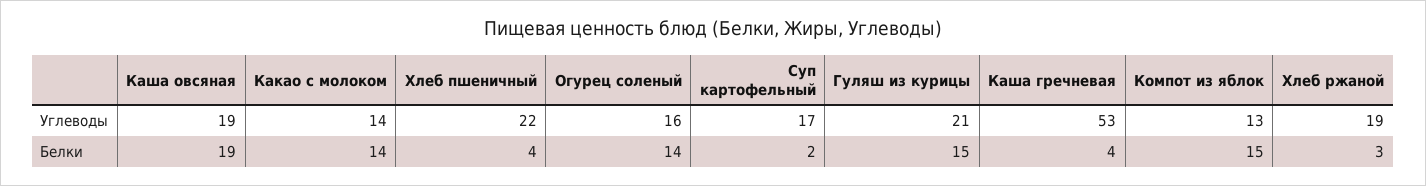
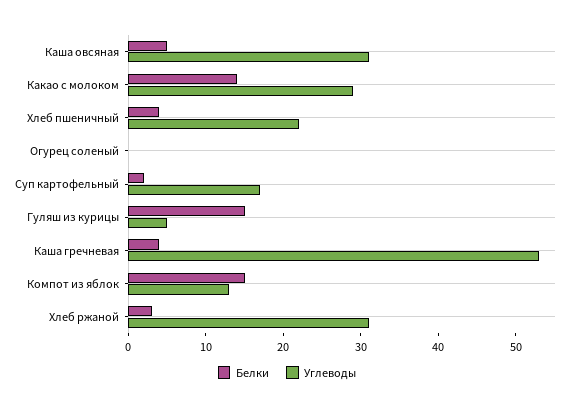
Углеводы, Каша овсяная: 19 -> 30
Углеводы, Какао с молоком: 14 -> 30
Углеводы, Огурец соленый: 16 -> 0
Углеводы, Гуляш из курицы: 21 -> 5
Углеводы, Хлеб ржаной: 19 -> 30
Белки, Каша овсяная: 19 -> 5
Белки, Огурец соленый: 14 -> 0

